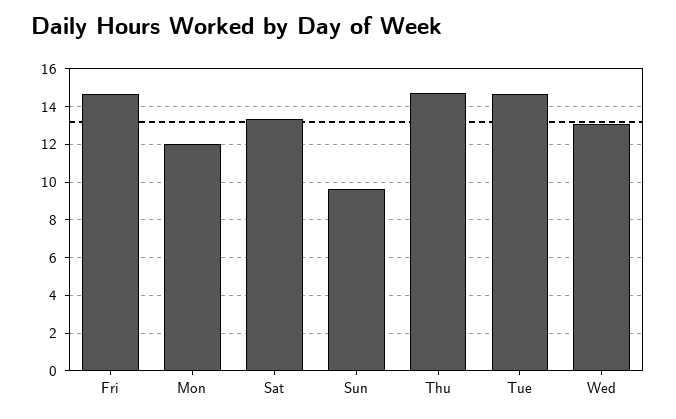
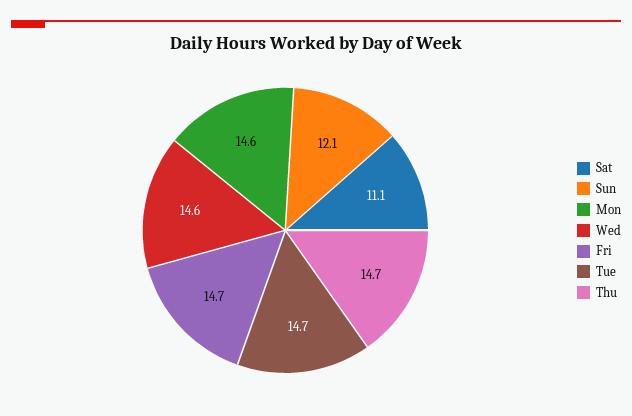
Mon: 12 -> 14.6
Sat: 13.5 -> 11.1
Sun: 9.5 -> 12.1
Wed: 13 -> 14.6

